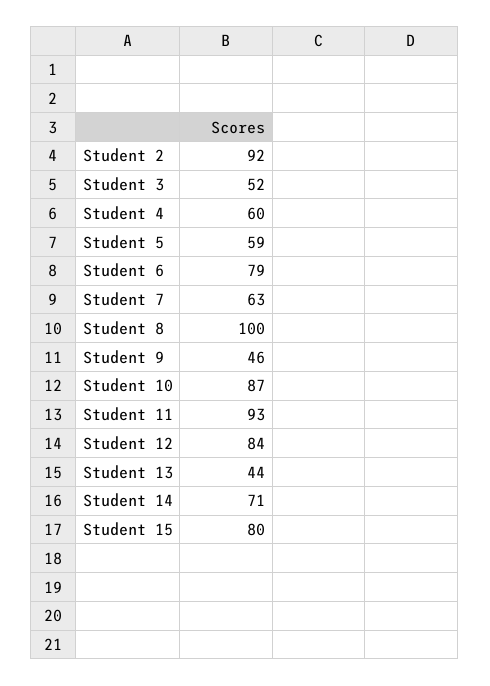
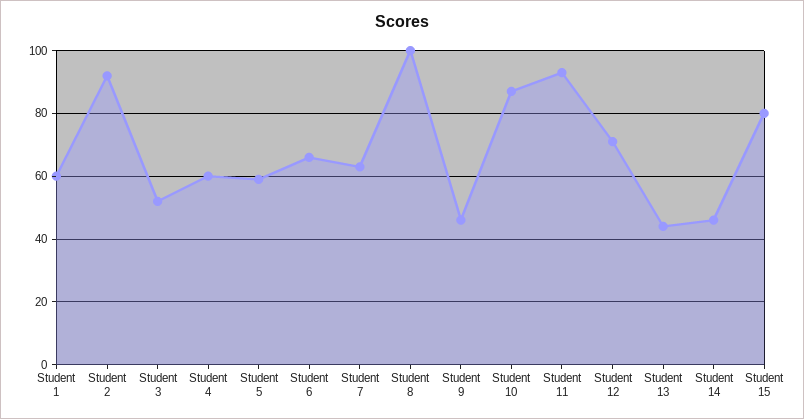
Student 6: 79 -> 65
Student 12: 84 -> 70
Student 14: 71 -> 45
Student 1: none -> 60

